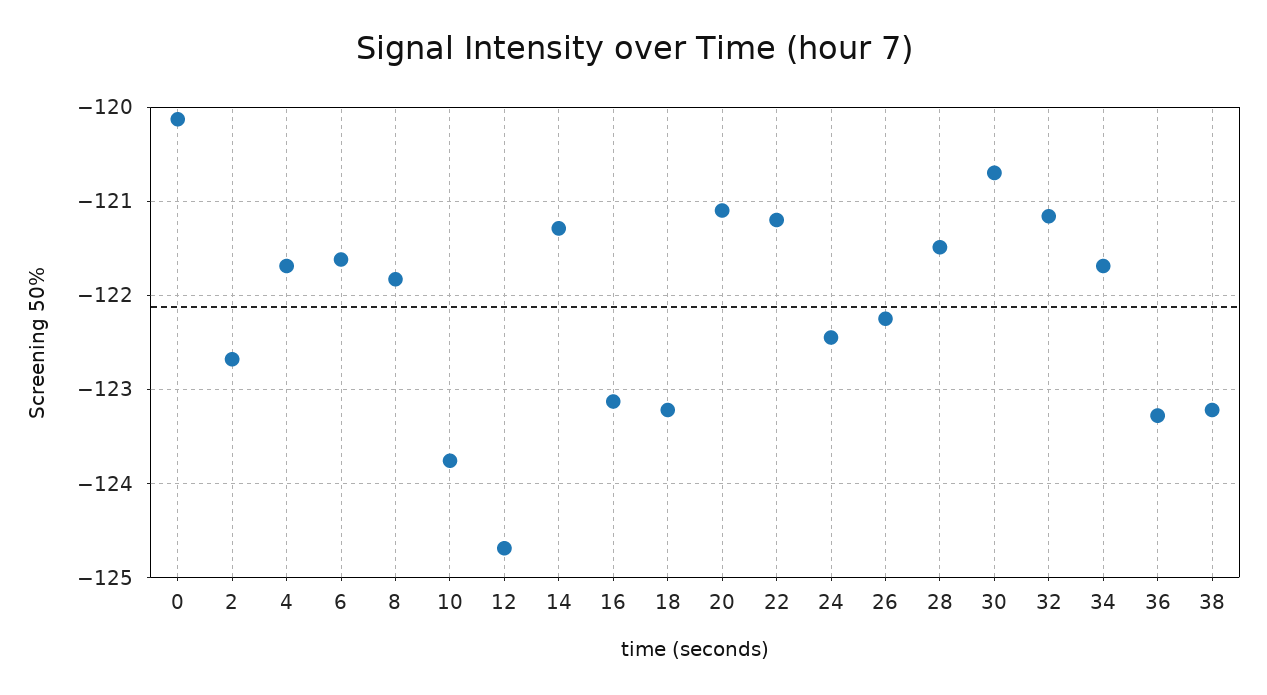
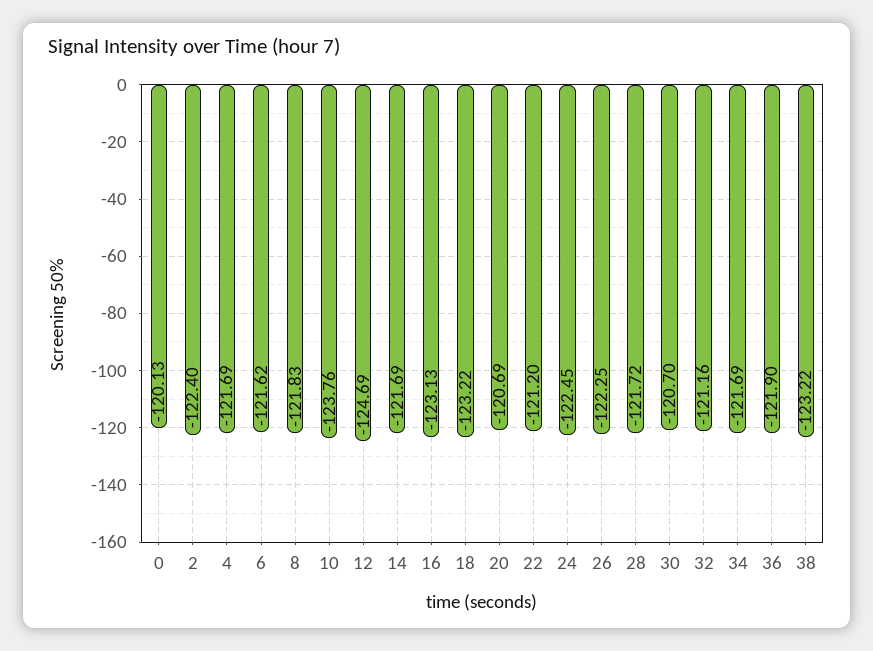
2: -122.7 -> -122.4
14: -121.3 -> -121.69
20: -121.1 -> -120.69
28: -121.5 -> -121.72
36: -123.3 -> -121.9

